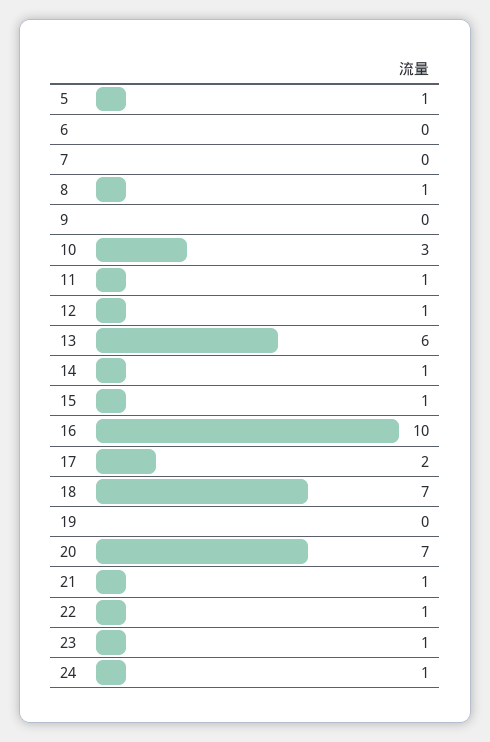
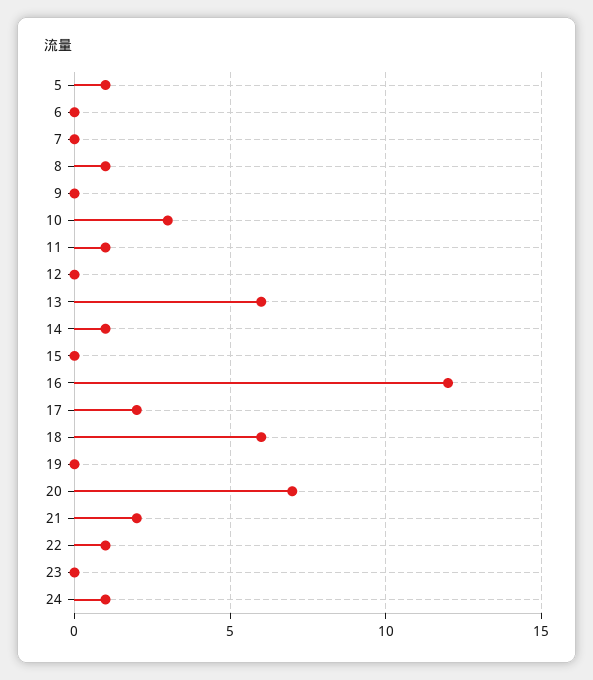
12: 1 -> 0
15: 1 -> 0
16: 10 -> 12
18: 7 -> 6
21: 1 -> 2
23: 1 -> 0

